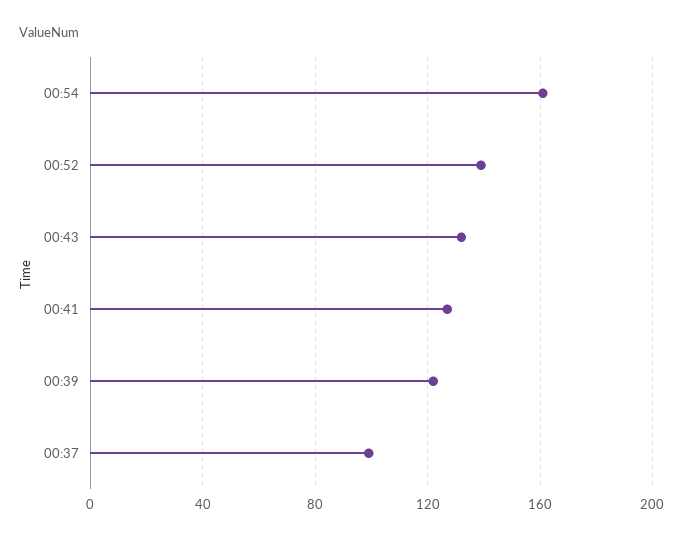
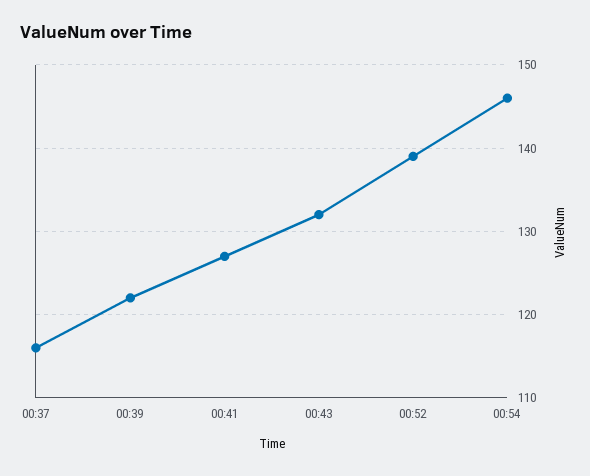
00:54: 160 -> 146
00:37: 100 -> 116

